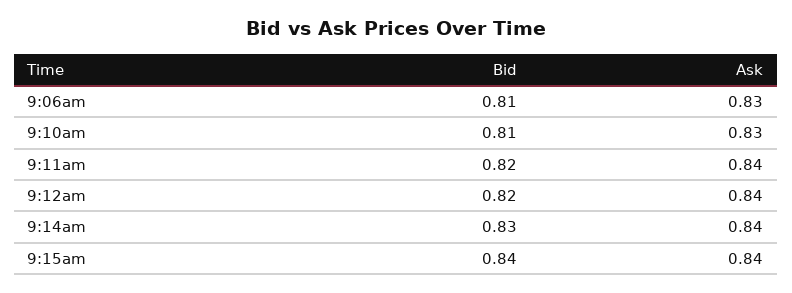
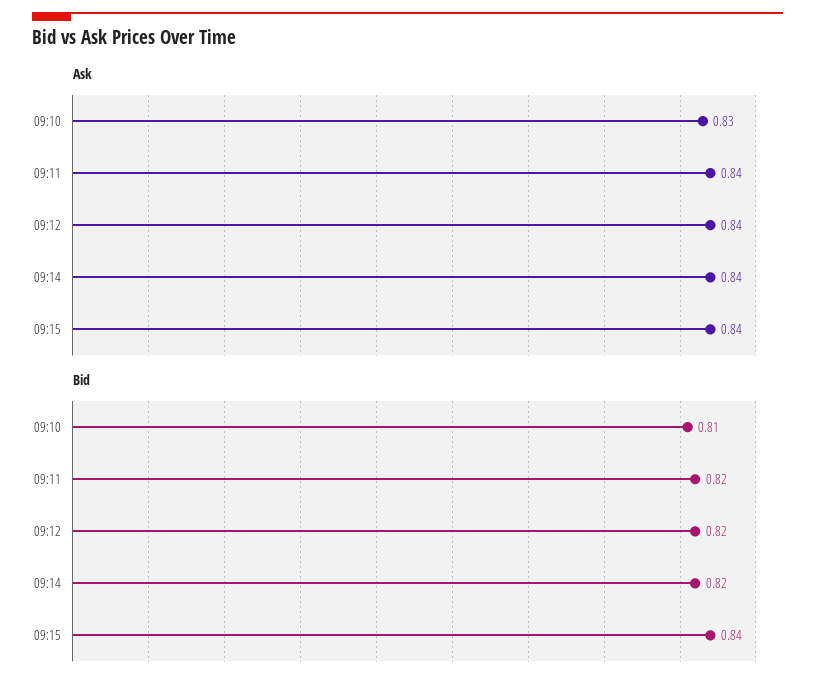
Bid, 9:06am: 0.81 -> none
Ask, 9:06am: 0.83 -> none
Bid, 9:14am: 0.83 -> 0.82

